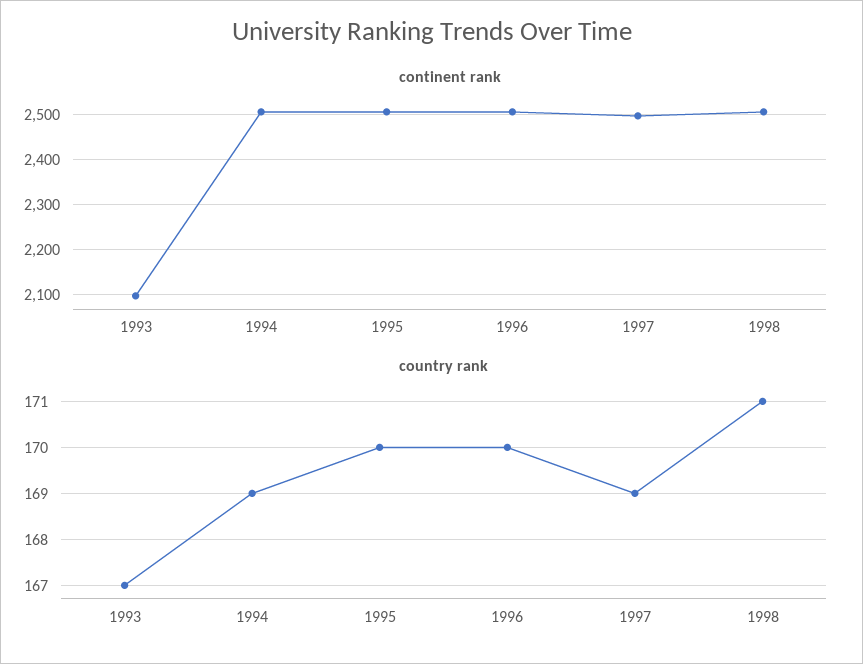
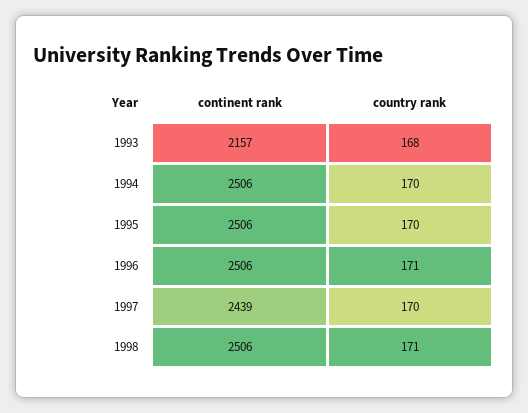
continent rank, 1993: 2100 -> 2157
continent rank, 1997: 2500 -> 2439
country rank, 1993: 167 -> 168
country rank, 1994: 169 -> 170
country rank, 1996: 170 -> 171
country rank, 1997: 169 -> 170

